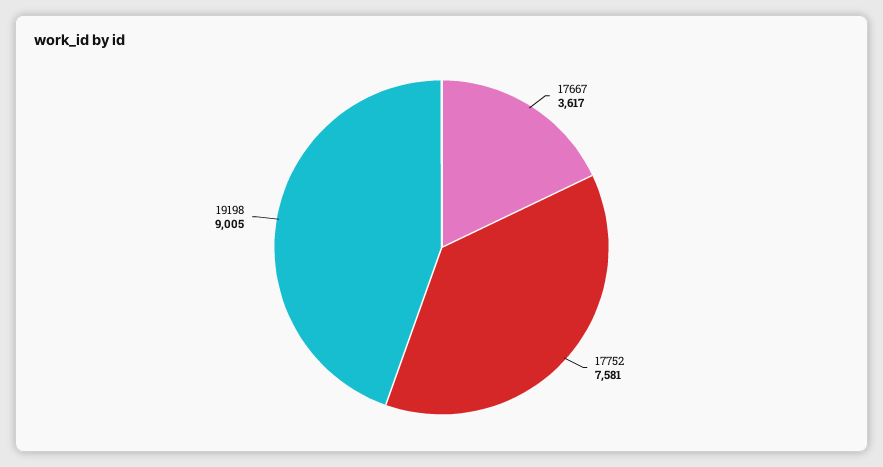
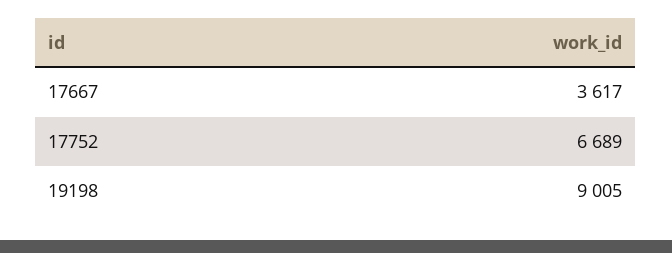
17752: 7581 -> 6689

